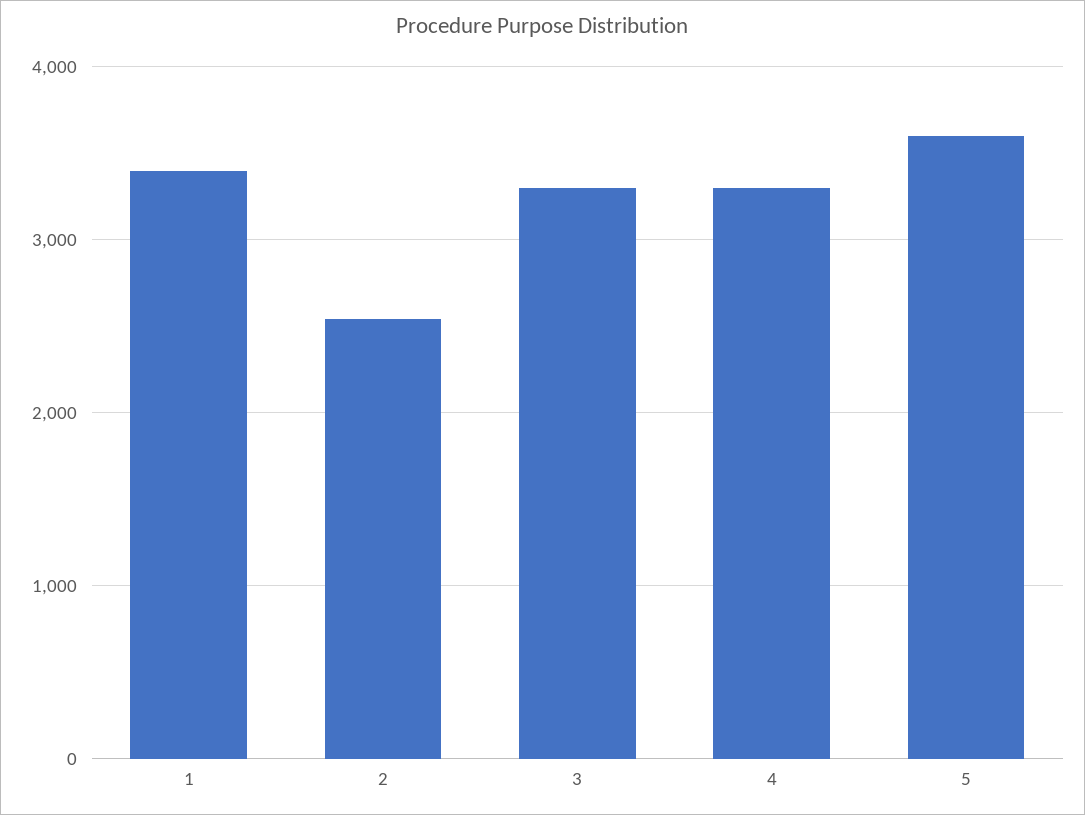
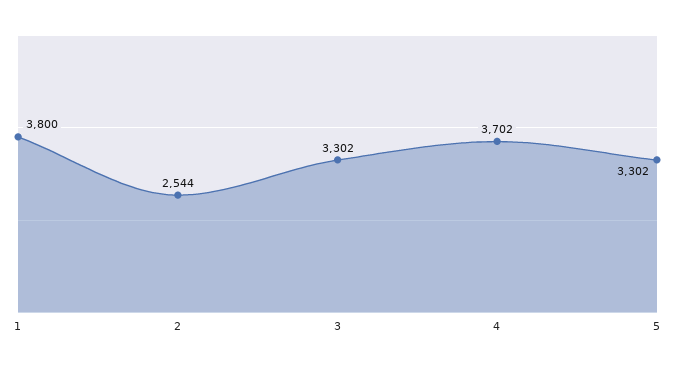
1: 3400 -> 3800
4: 3300 -> 3702
5: 3600 -> 3302

